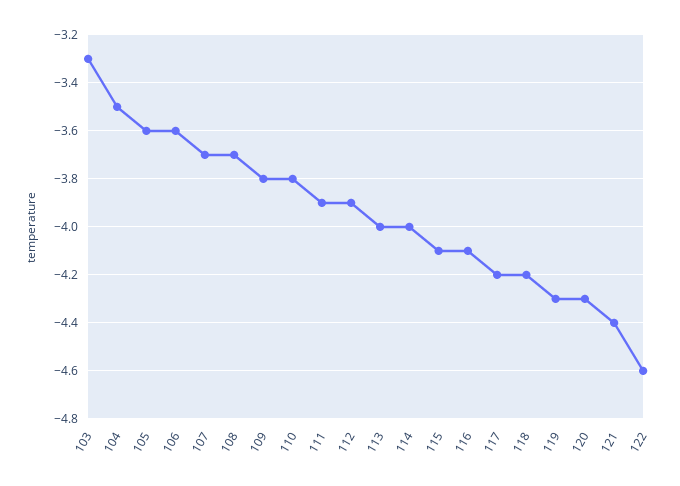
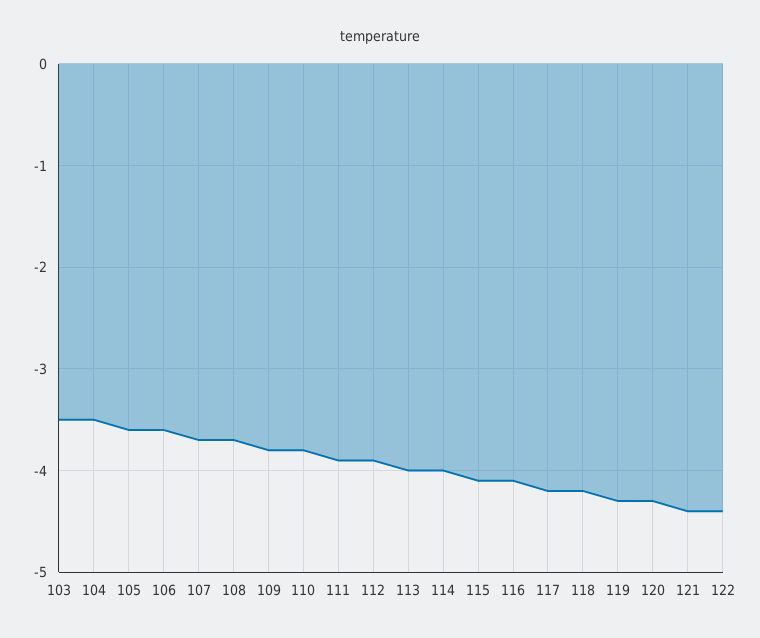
103: -3.3 -> -3.5
122: -4.6 -> -4.4

